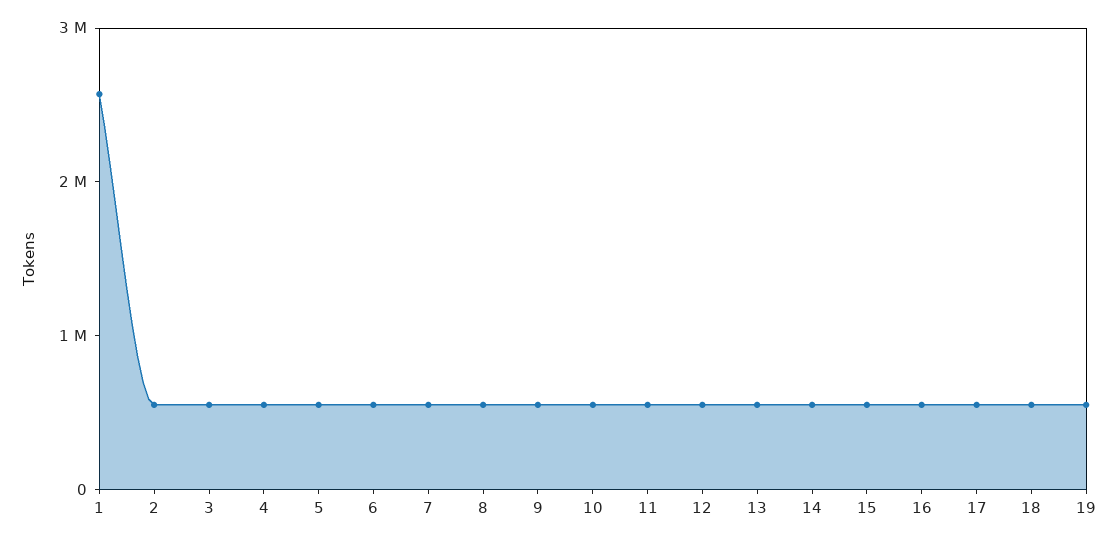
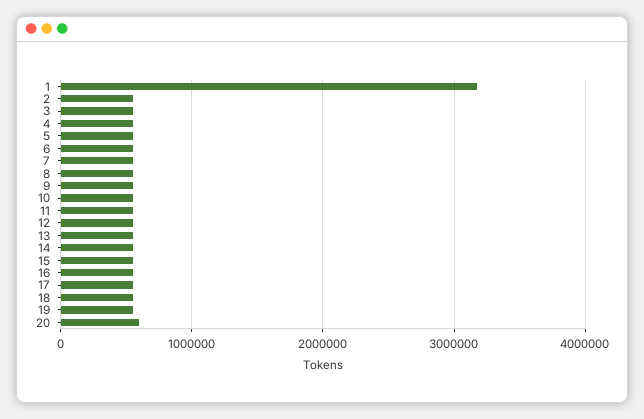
1: 2600000 -> 3200000
20: none -> 600000

